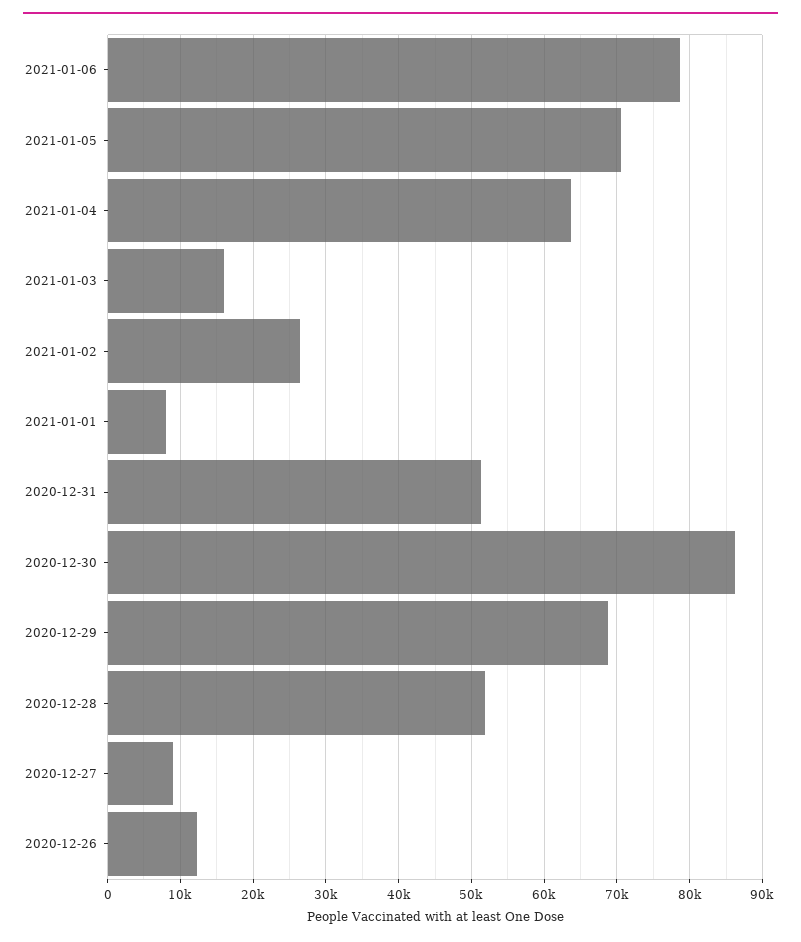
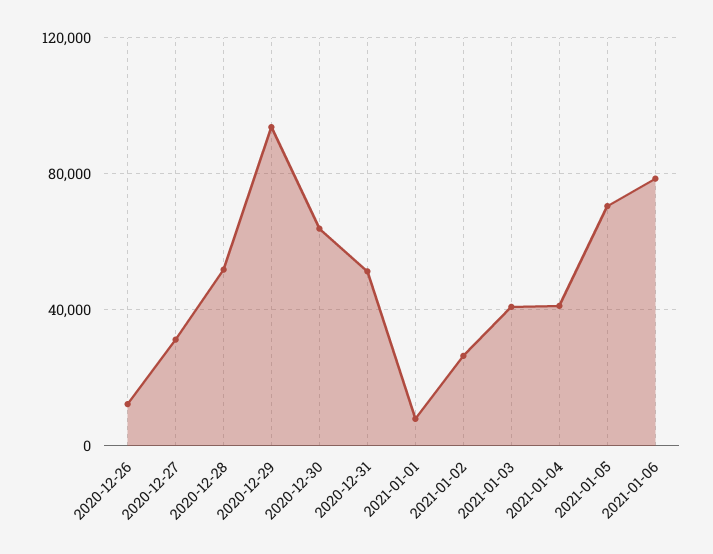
2021-01-04: 64000 -> 40000
2021-01-03: 16000 -> 40000
2020-12-30: 86000 -> 65000
2020-12-29: 69000 -> 95000
2020-12-27: 9000 -> 30000

